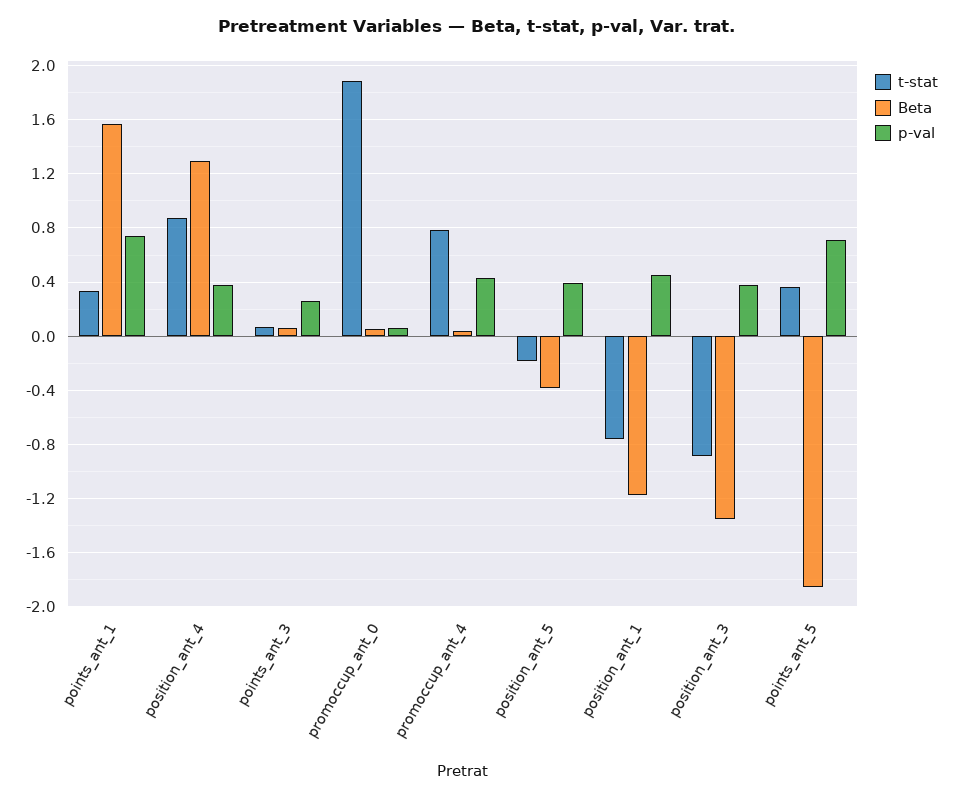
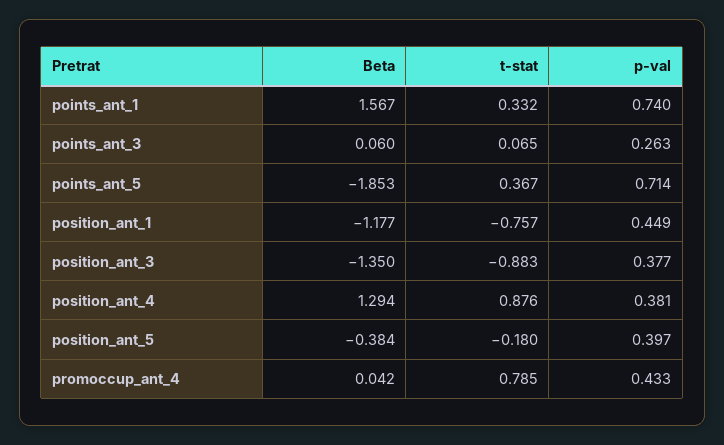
t-stat, promoccup_ant_0: 1.9 -> none
Beta, promoccup_ant_0: 0.05 -> none
p-val, promoccup_ant_0: 0.05 -> none

